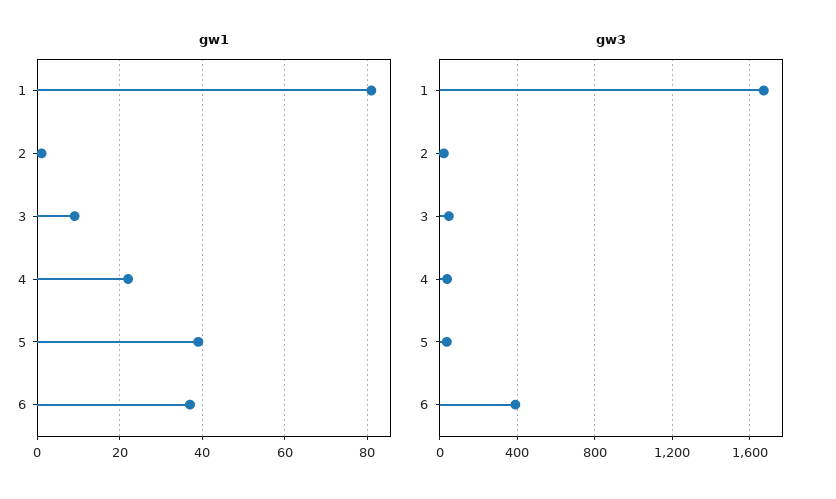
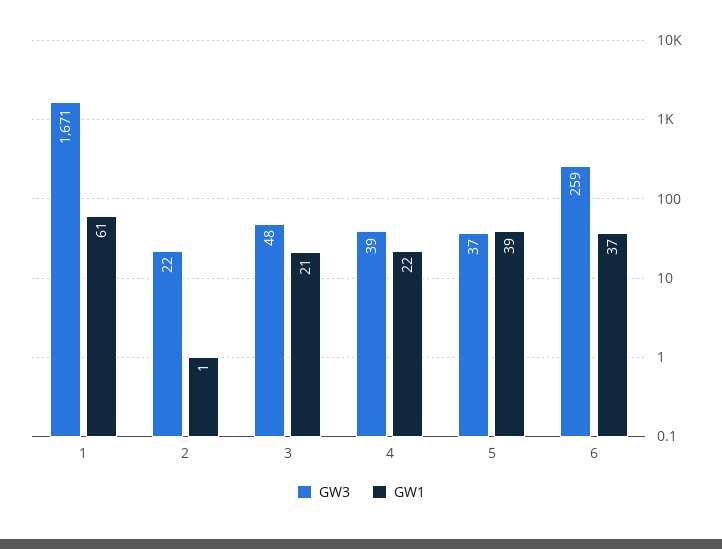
gw1, 1: 80 -> 61
gw1, 3: 10 -> 21
gw3, 6: 400 -> 259

